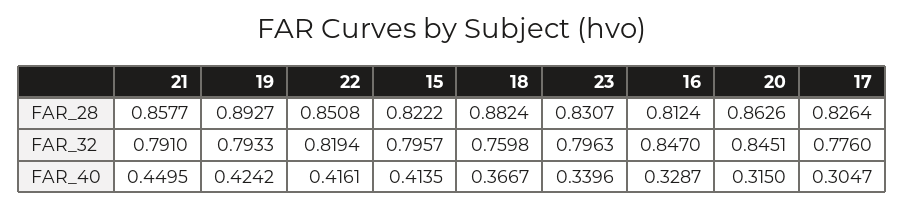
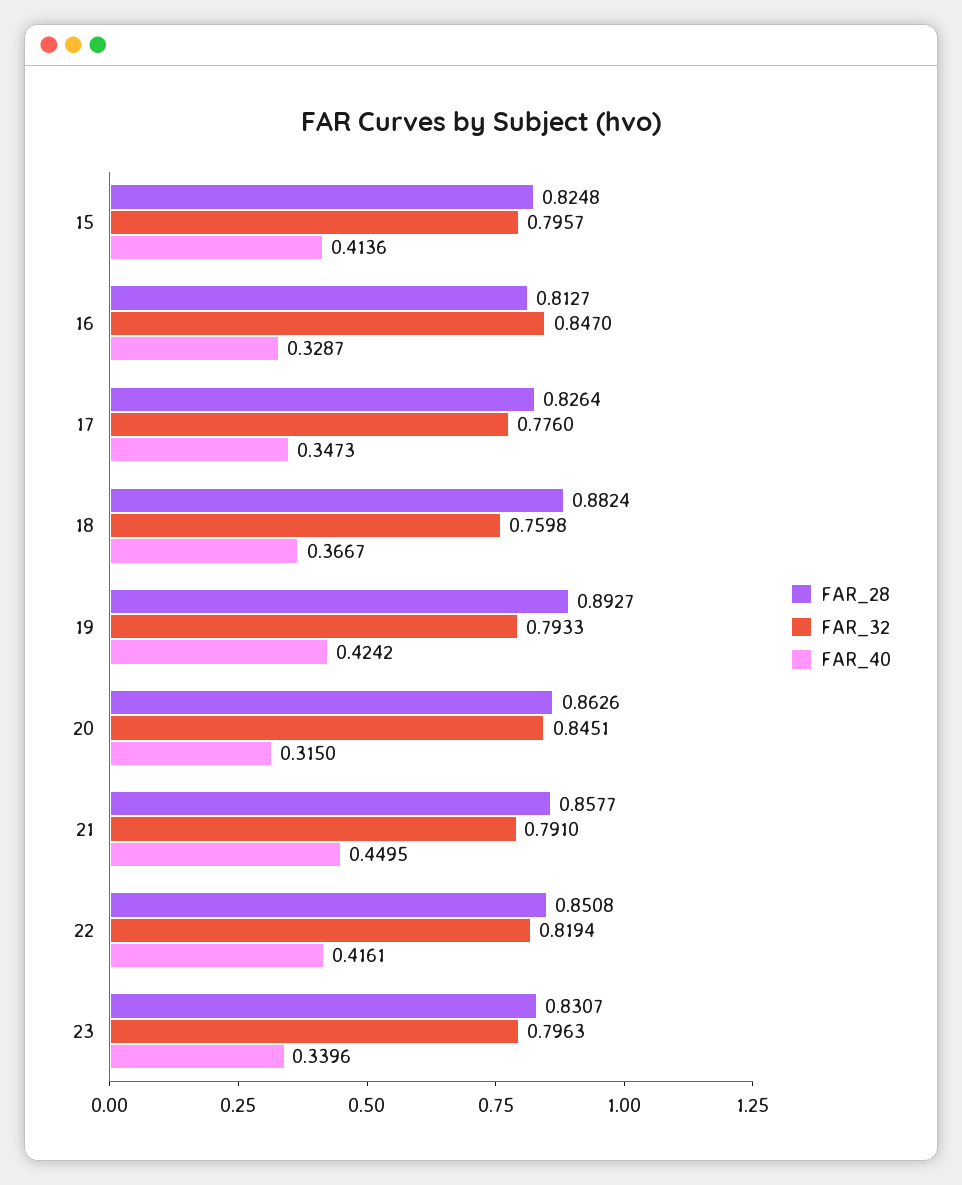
FAR_28, 15: 0.8222 -> 0.8248
FAR_28, 16: 0.8124 -> 0.8127
FAR_40, 15: 0.4135 -> 0.4136
FAR_40, 17: 0.3047 -> 0.3473

